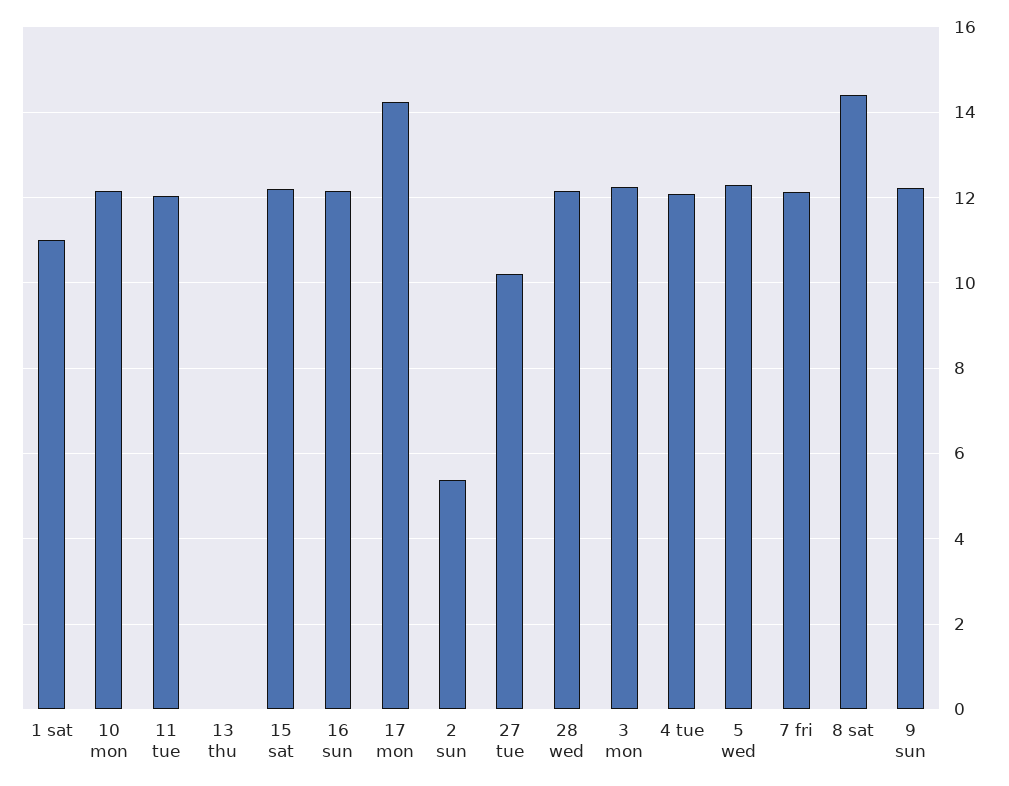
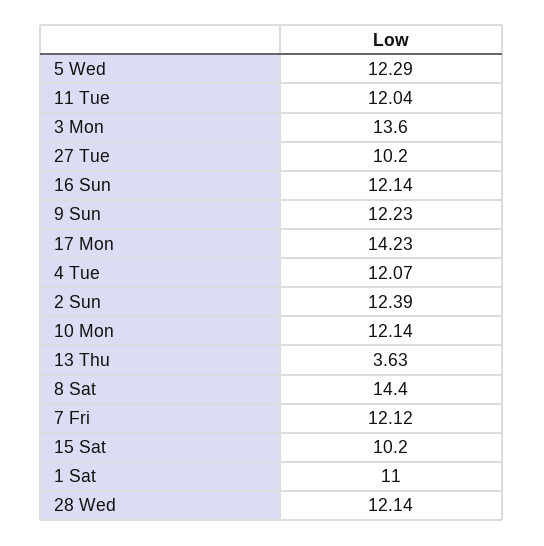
13 thu: 0 -> 3.63
15 sat: 12.2 -> 10.2
2 sun: 5.4 -> 12.39
3 mon: 12.2 -> 13.6

